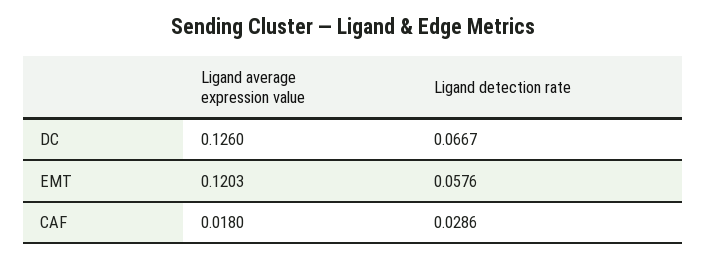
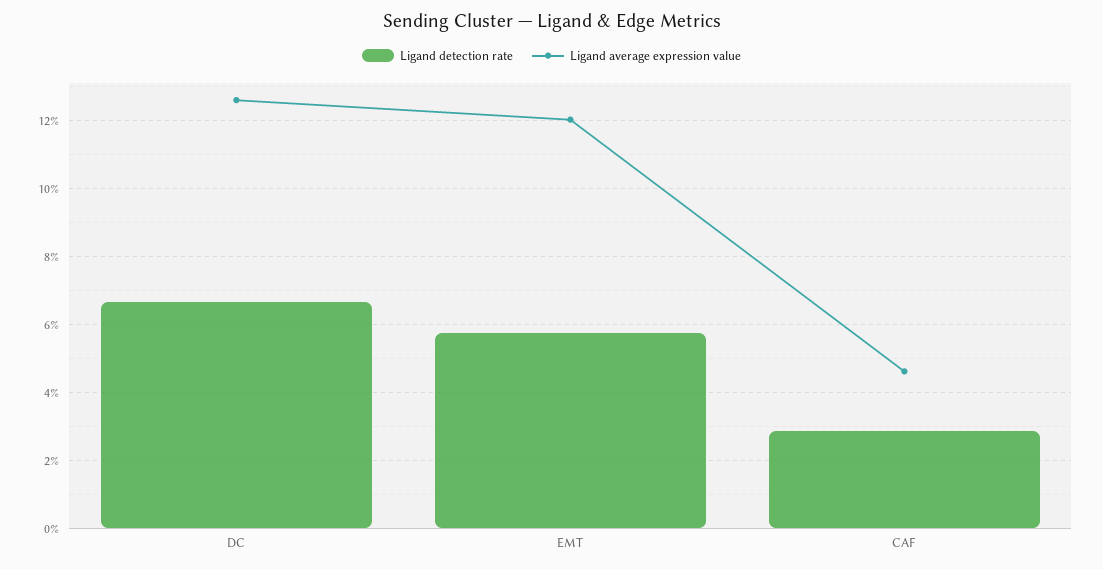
Ligand average expression value, CAF: 0.018 -> 0.046

